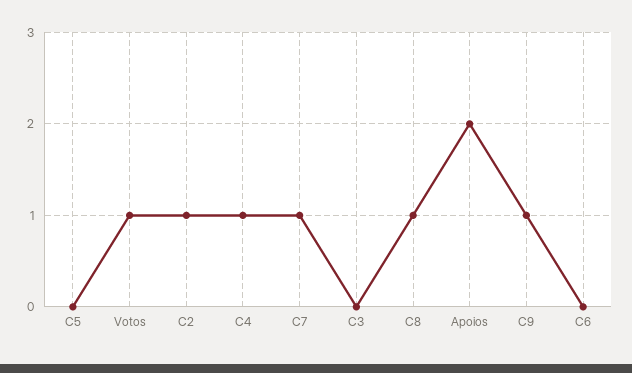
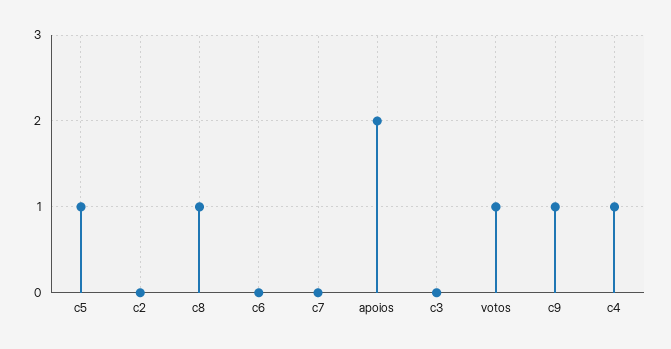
C5: 0 -> 1
C2: 1 -> 0
C7: 1 -> 0

